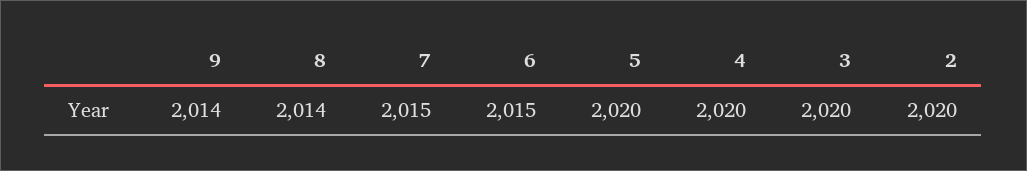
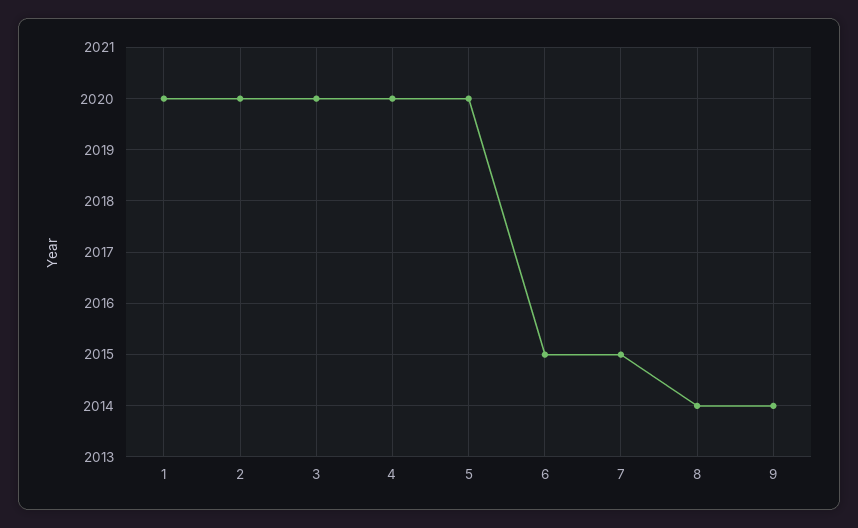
1: none -> 2020

